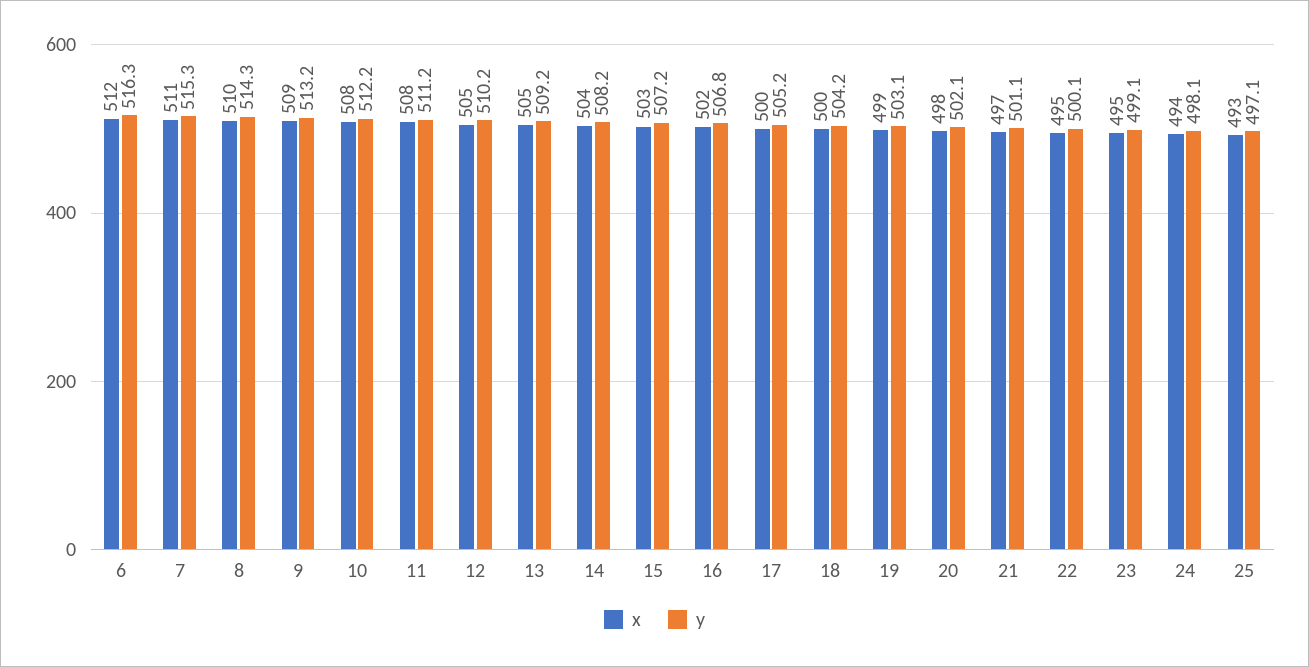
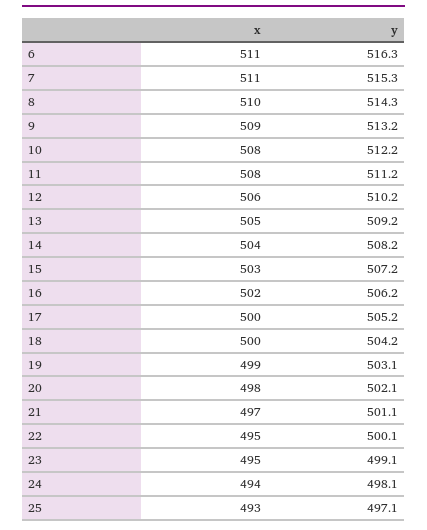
x, 6: 512 -> 511
x, 12: 505 -> 506
y, 16: 506.8 -> 506.2

